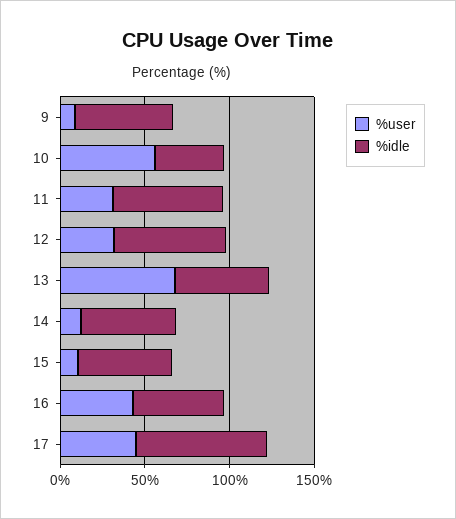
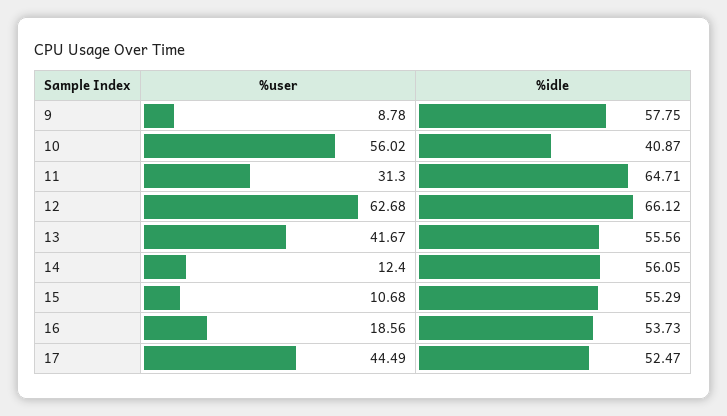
%user, 12: 30 -> 62.68
%user, 13: 70 -> 41.67
%user, 16: 40 -> 18.56
%idle, 17: 80 -> 52.47

